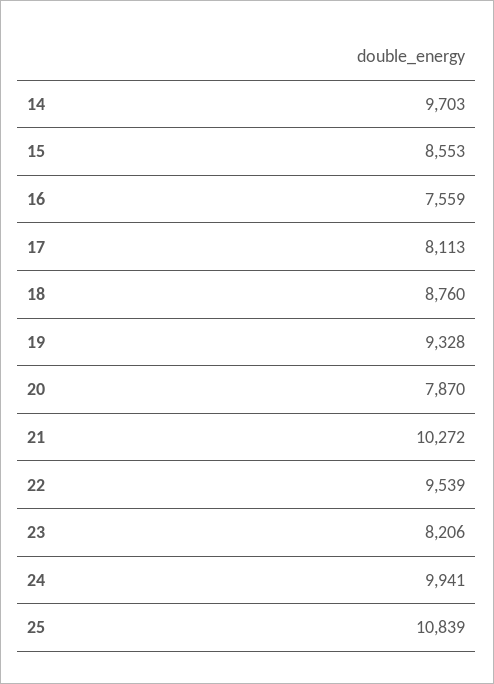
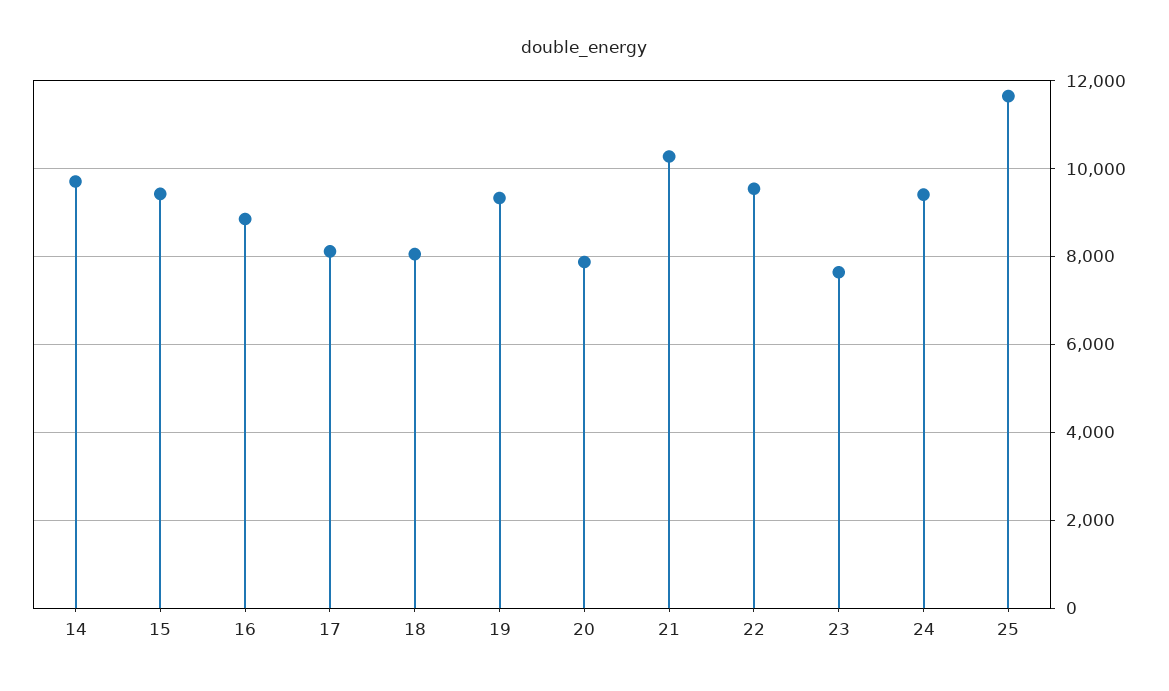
15: 8553 -> 9400
16: 7559 -> 8800
18: 8760 -> 8000
23: 8206 -> 7600
24: 9941 -> 9400
25: 10839 -> 11600

